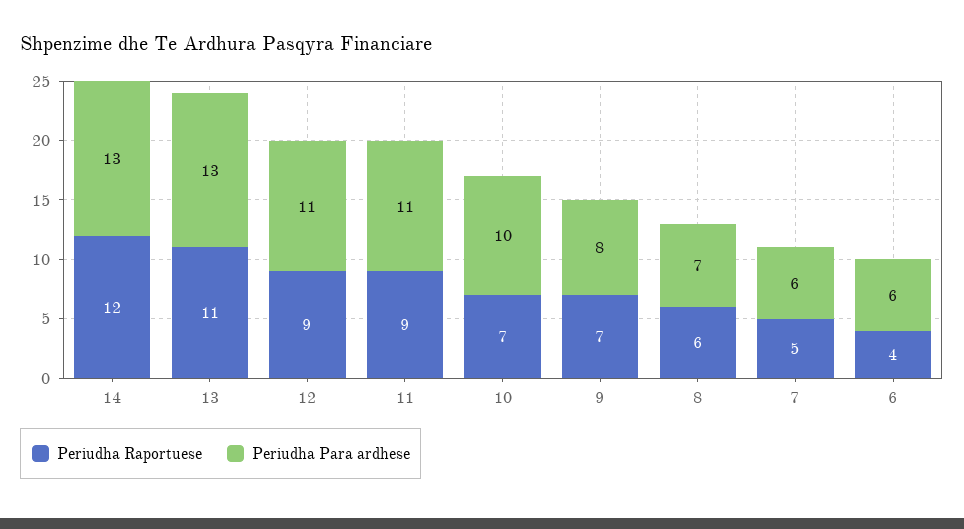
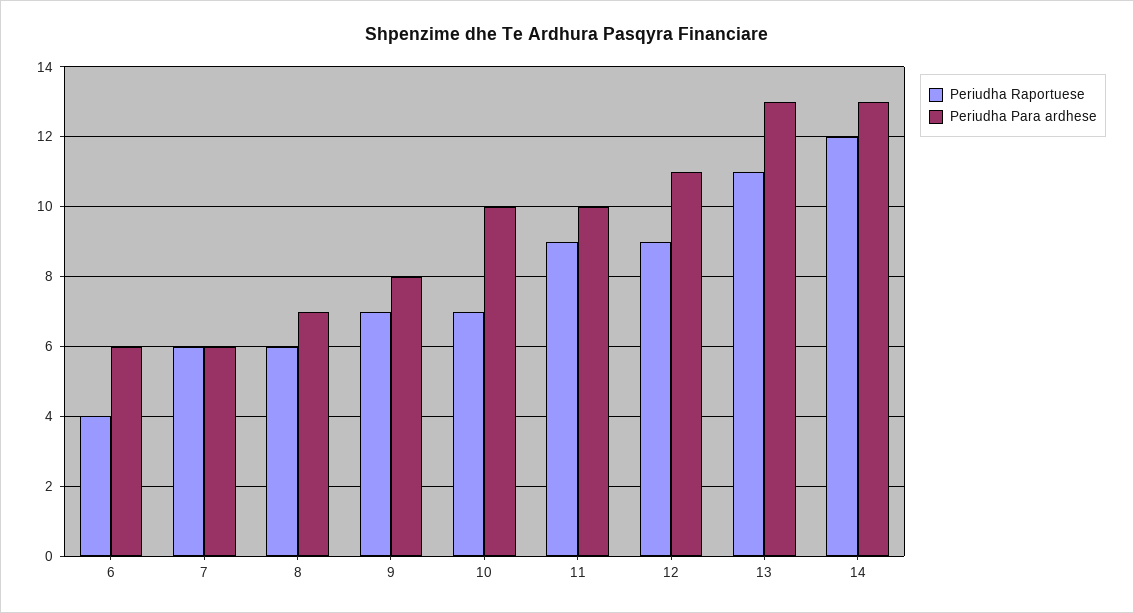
Periudha Para ardhese, 11: 11 -> 10
Periudha Raportuese, 7: 5 -> 6

